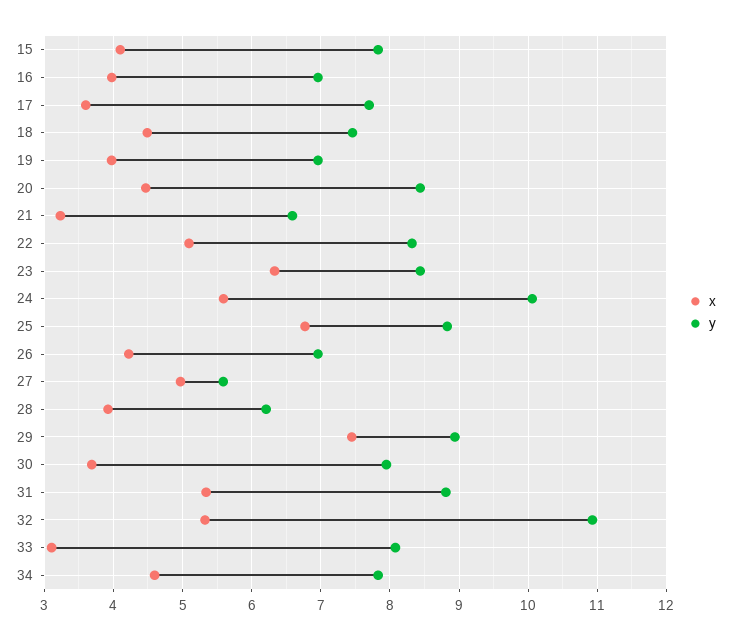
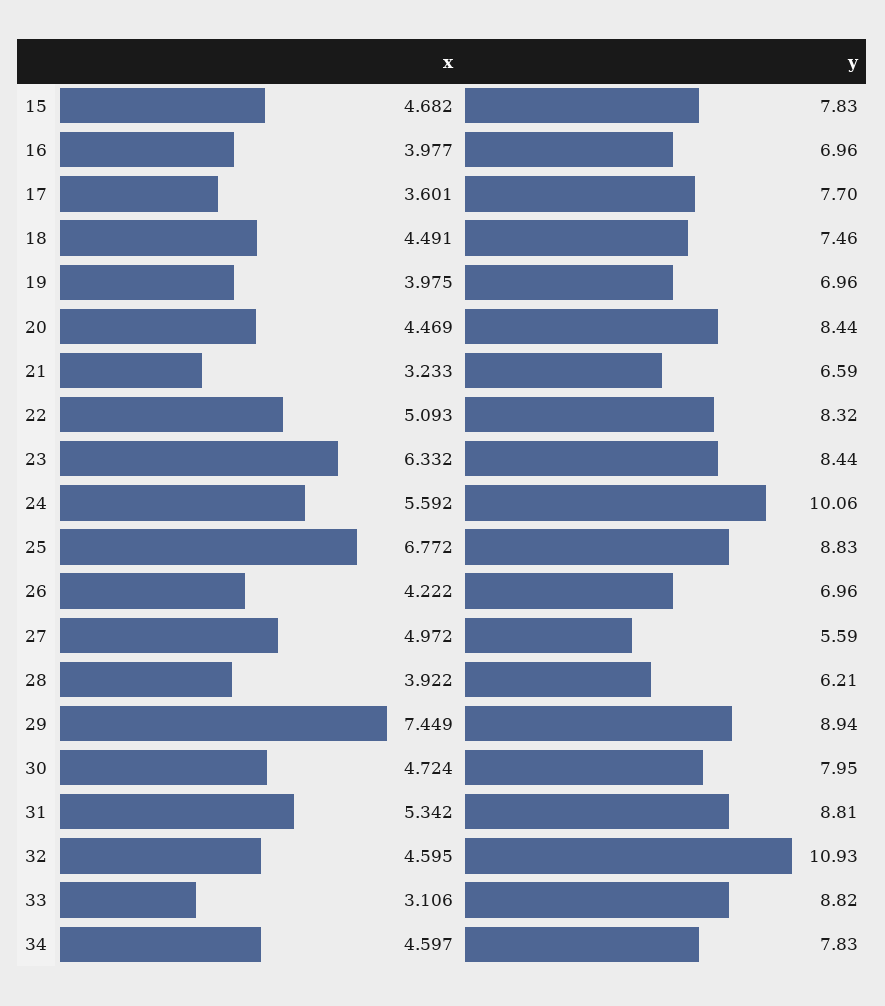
x, 15: 4.1 -> 4.682
x, 30: 3.7 -> 4.724
x, 32: 5.3 -> 4.595
y, 33: 8.1 -> 8.82

